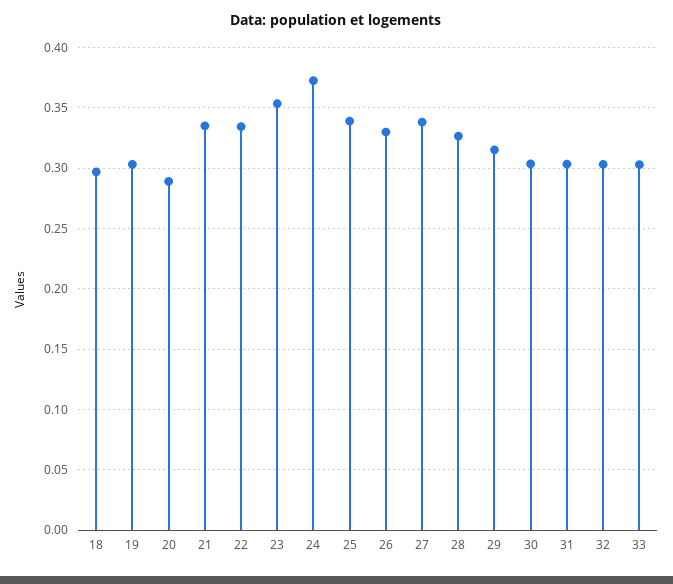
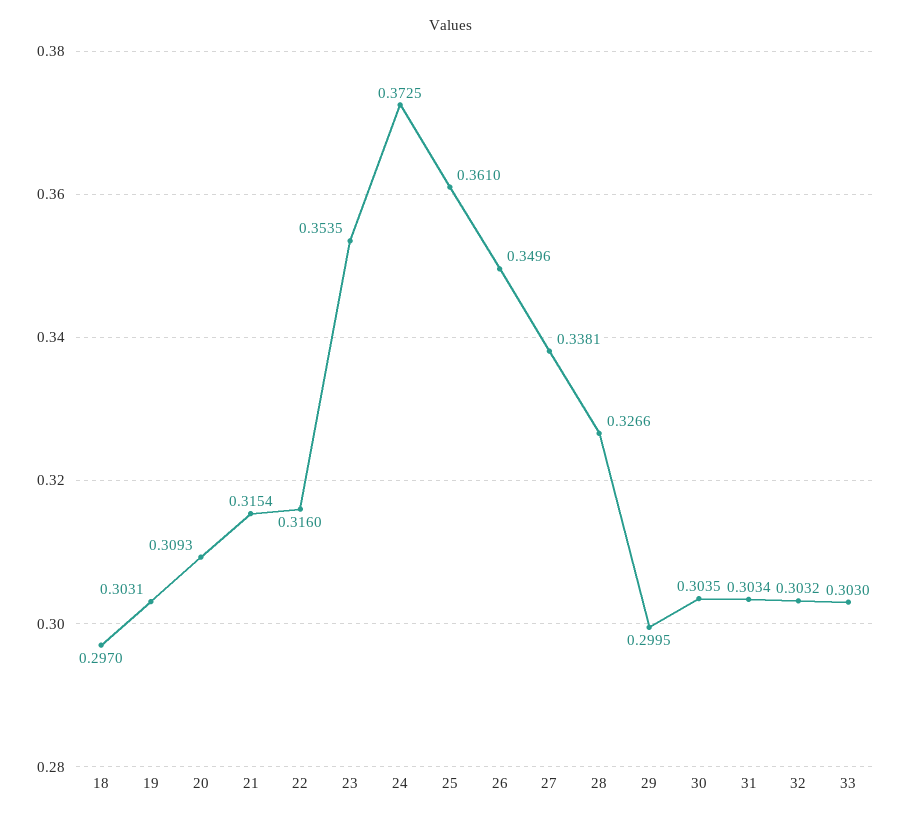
20: 0.29 -> 0.3093
21: 0.335 -> 0.3154
22: 0.335 -> 0.316
25: 0.34 -> 0.361
26: 0.33 -> 0.3496
29: 0.315 -> 0.2995

